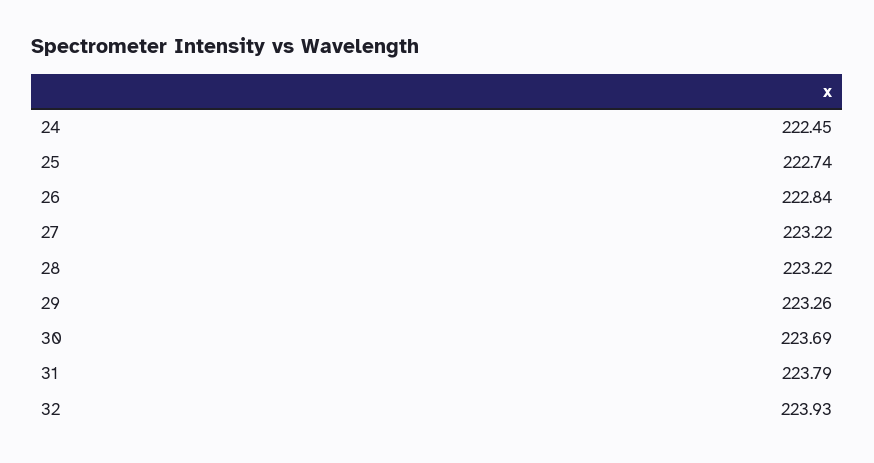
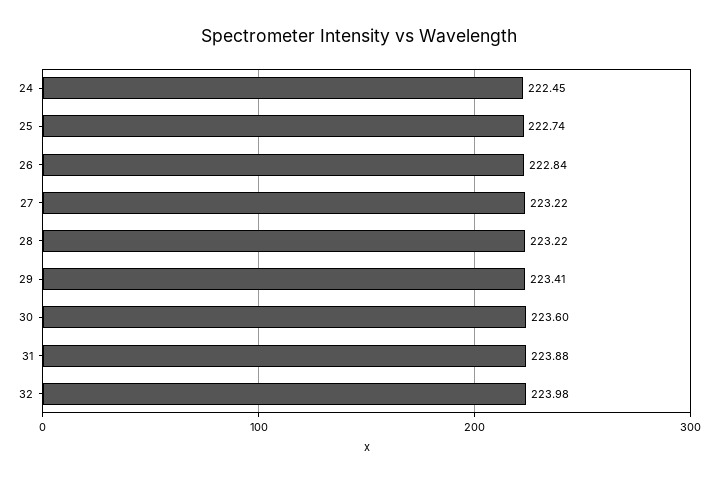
29: 223.26 -> 223.41
30: 223.69 -> 223.6
31: 223.79 -> 223.88
32: 223.93 -> 223.98

